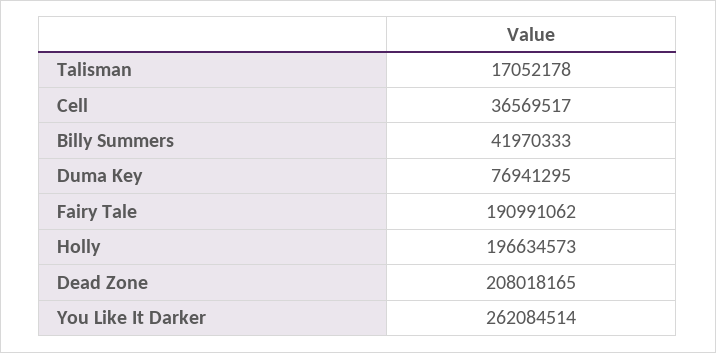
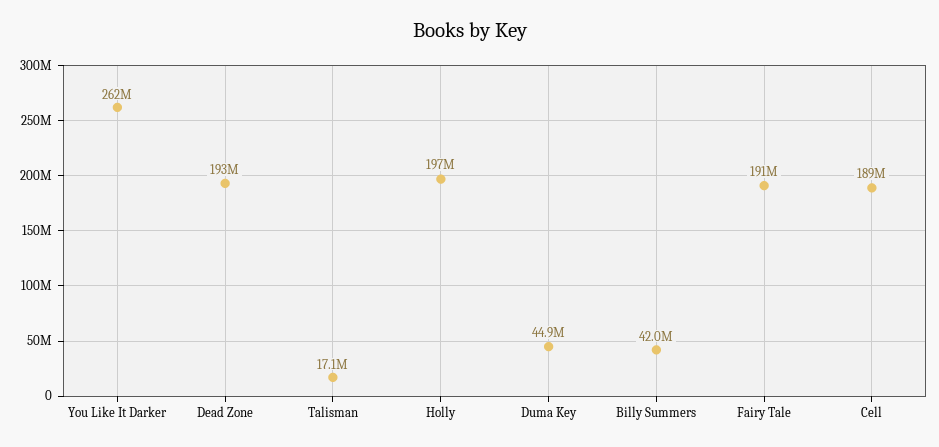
Cell: 36569517 -> 189000000
Duma Key: 76941295 -> 44900000
Dead Zone: 208018165 -> 193000000

